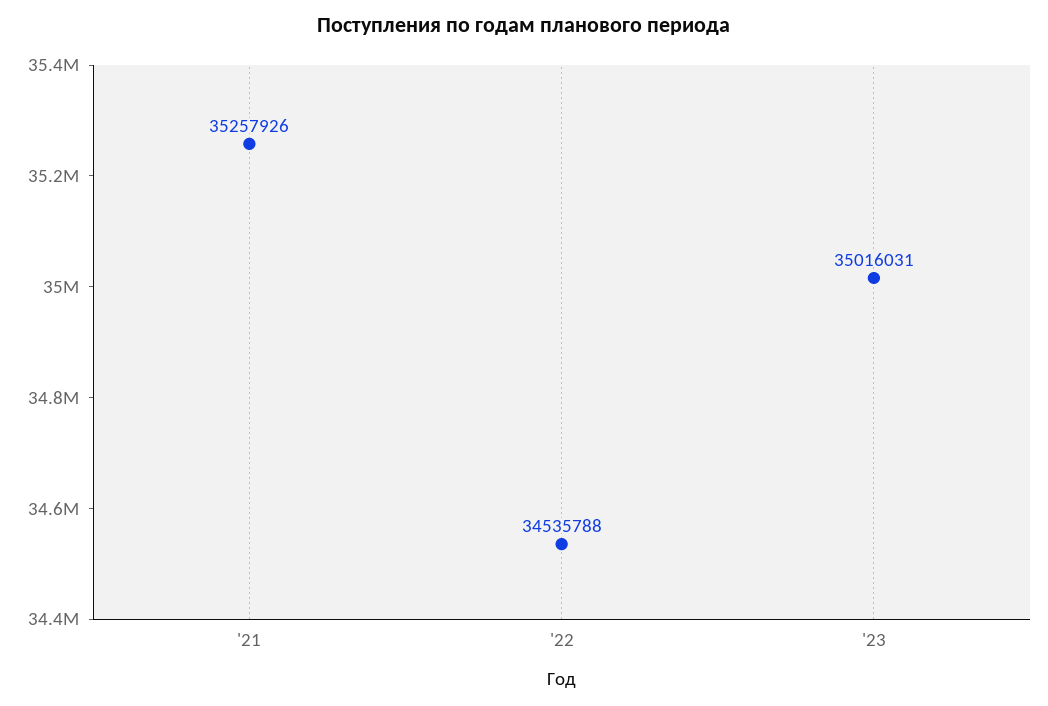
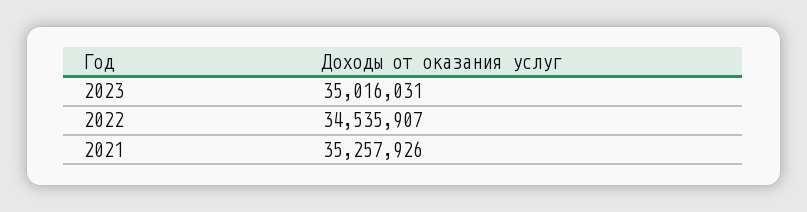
'22: 34535788 -> 34535907

